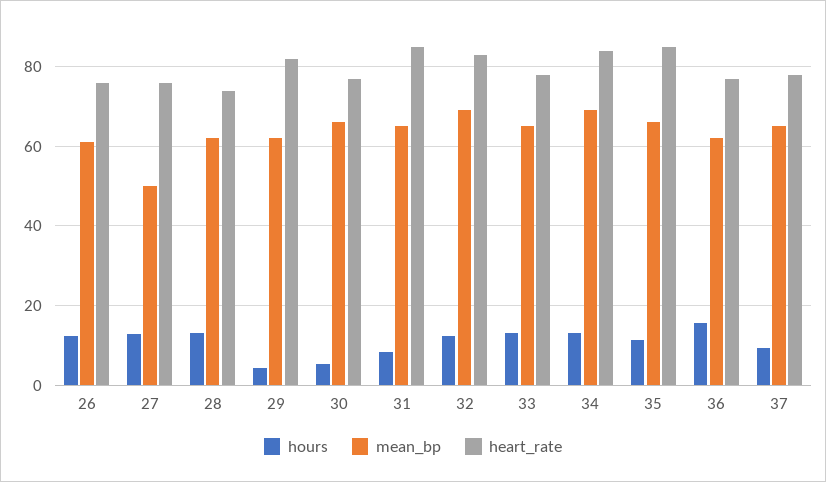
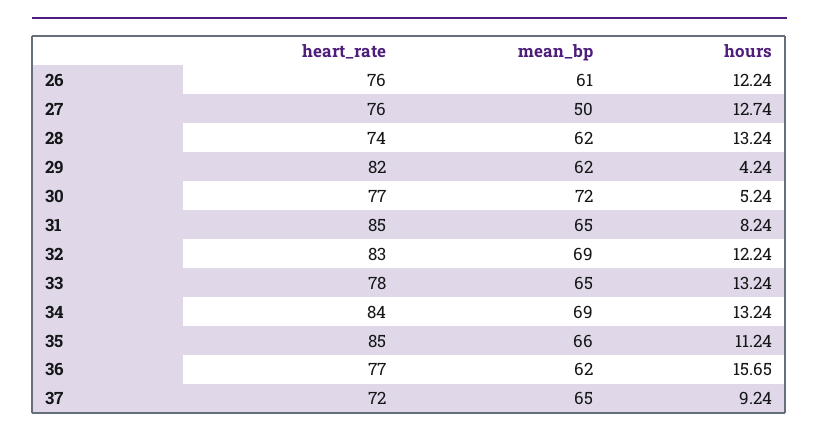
mean_bp, 30: 66 -> 72
heart_rate, 37: 78 -> 72

